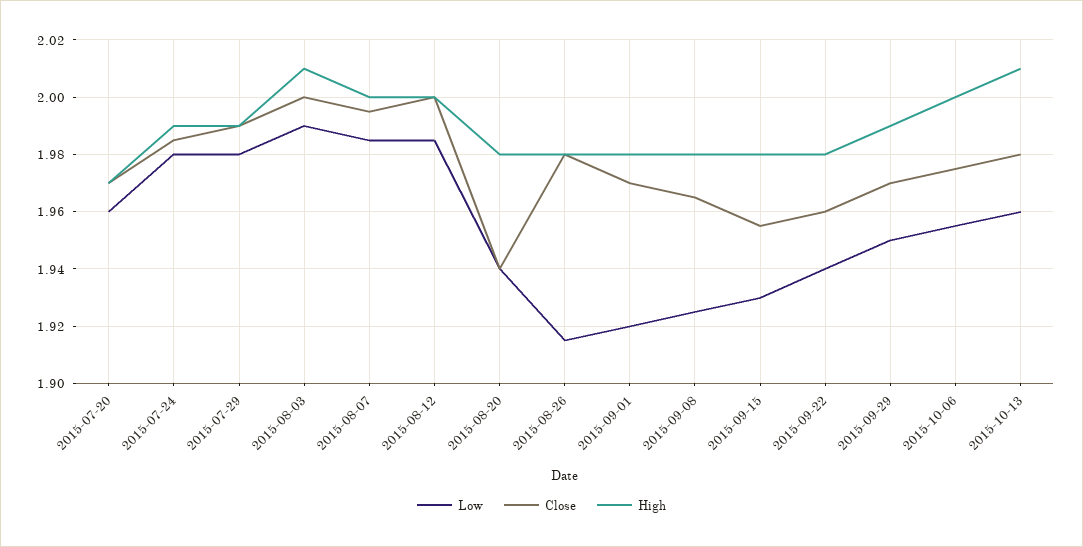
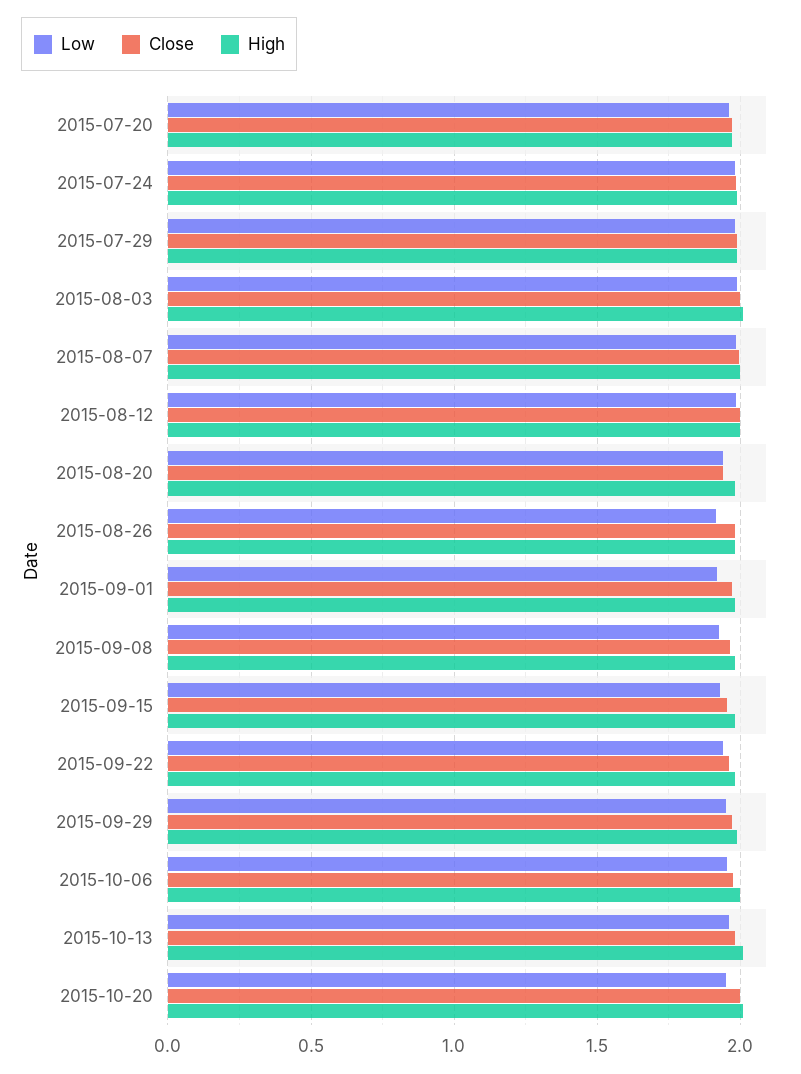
Low, 2015-10-20: none -> 1.95
Close, 2015-10-20: none -> 2
High, 2015-10-20: none -> 2

